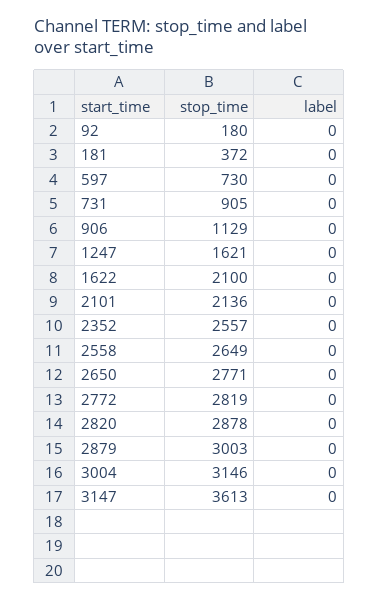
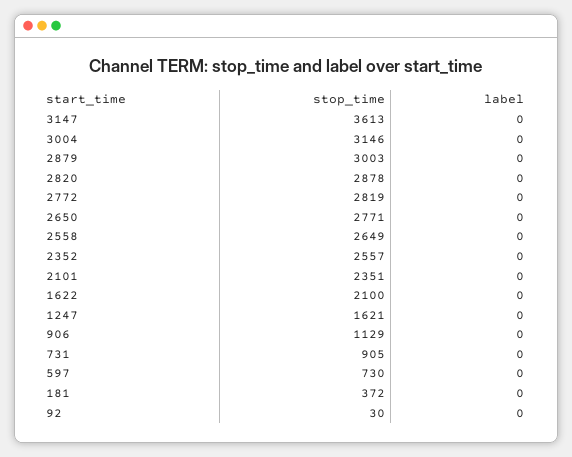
stop_time, 92: 180 -> 30
stop_time, 2101: 2136 -> 2351

